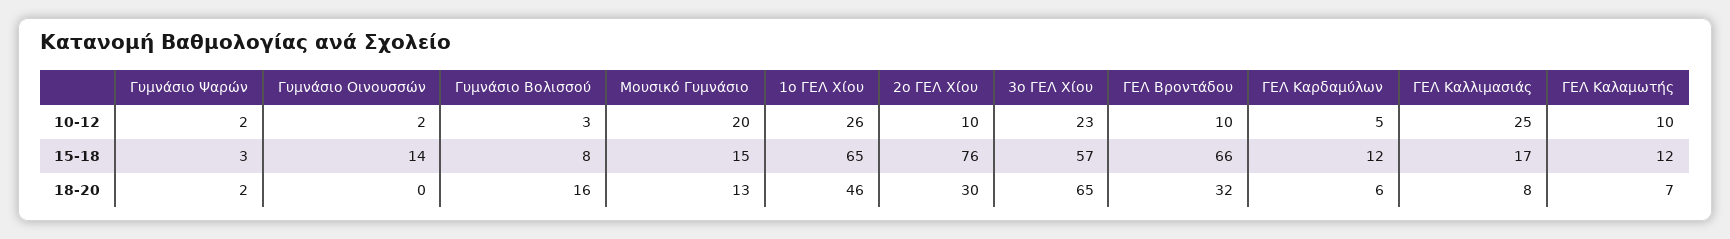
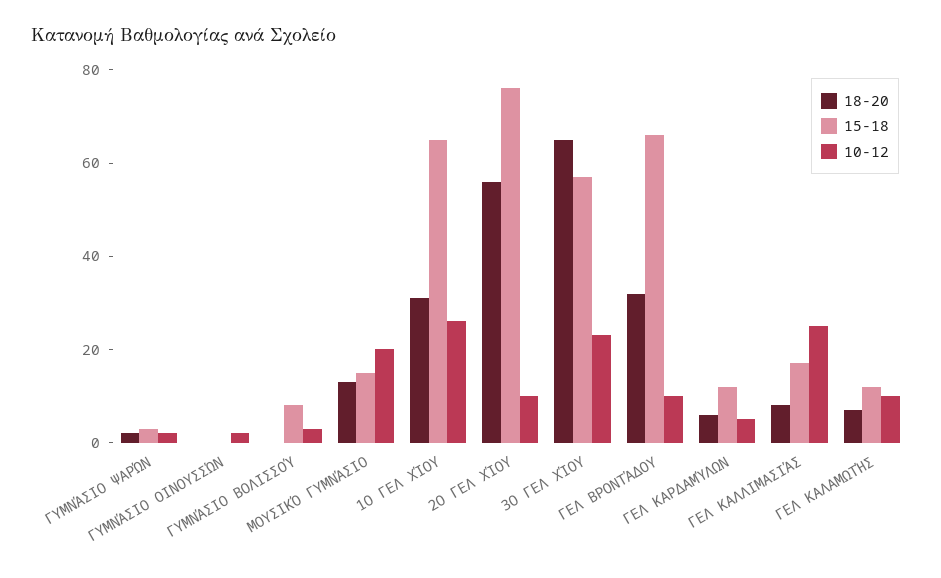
15-18, Γυμνάσιο Οινουσσών: 14 -> 0
18-20, Γυμνάσιο Βολισσού: 16 -> 0
18-20, 1ο ΓΕΛ Χίου: 46 -> 30
18-20, 2ο ΓΕΛ Χίου: 30 -> 55

